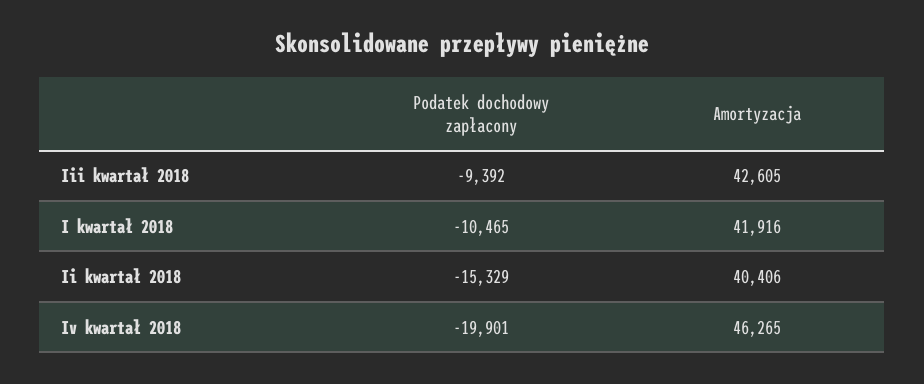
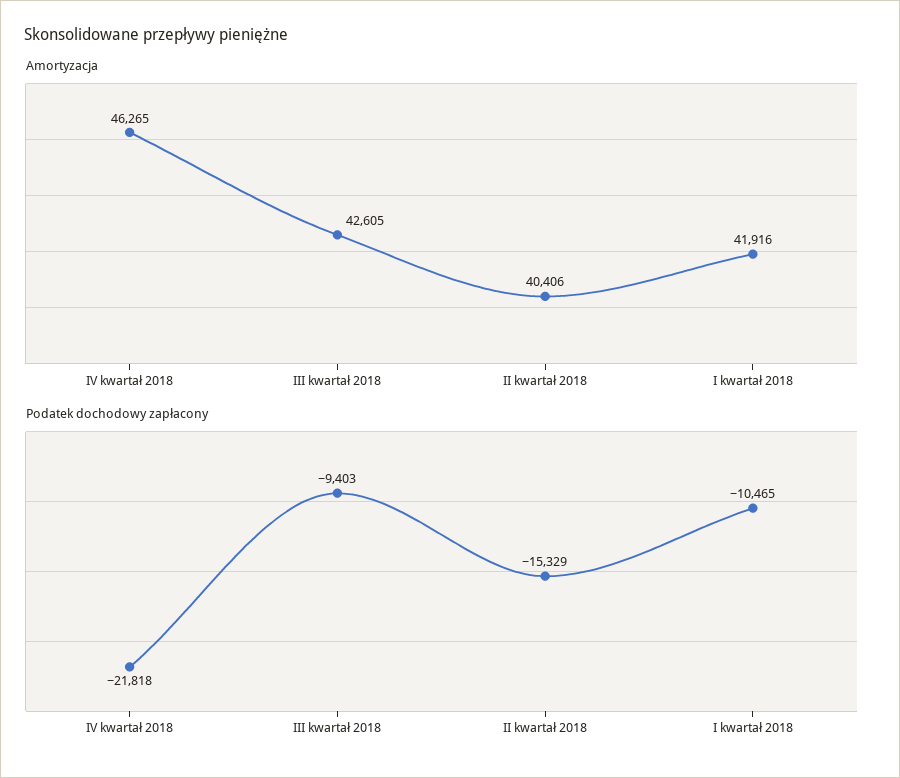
Podatek dochodowy zapłacony, Iii kwartał 2018: -9392 -> -9403
Podatek dochodowy zapłacony, Iv kwartał 2018: -19901 -> -21818

